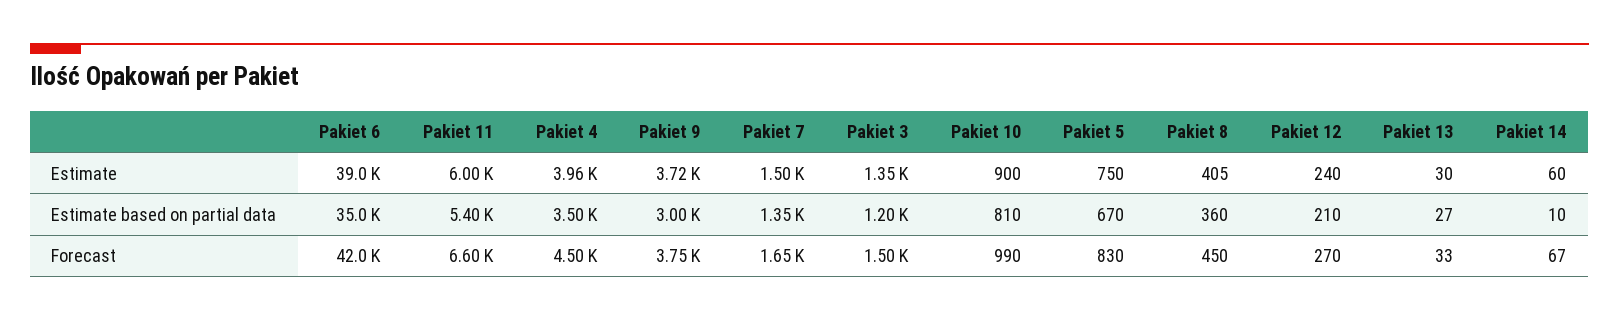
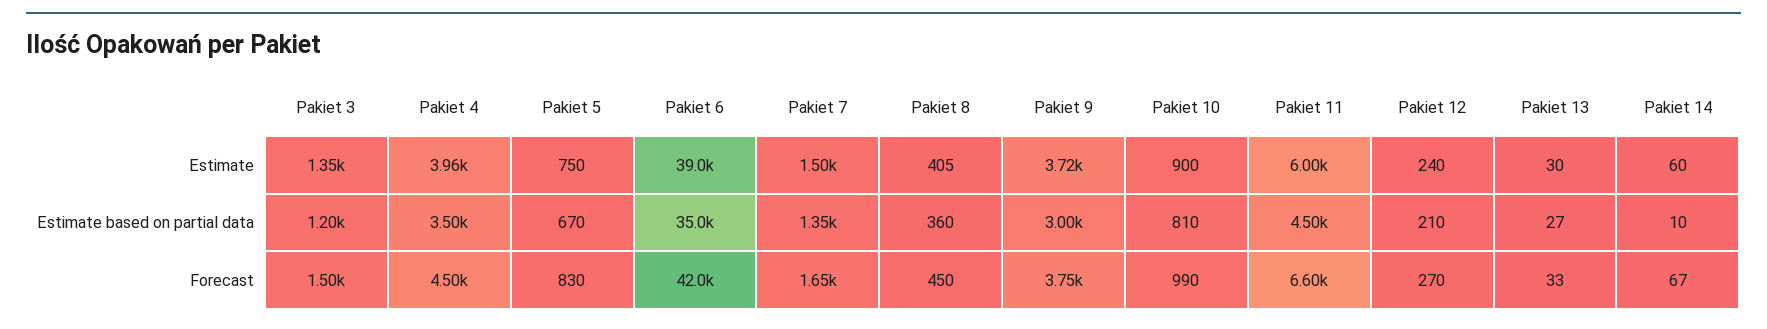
Pakiet 11, Estimate based on partial data: 5400 -> 4500

